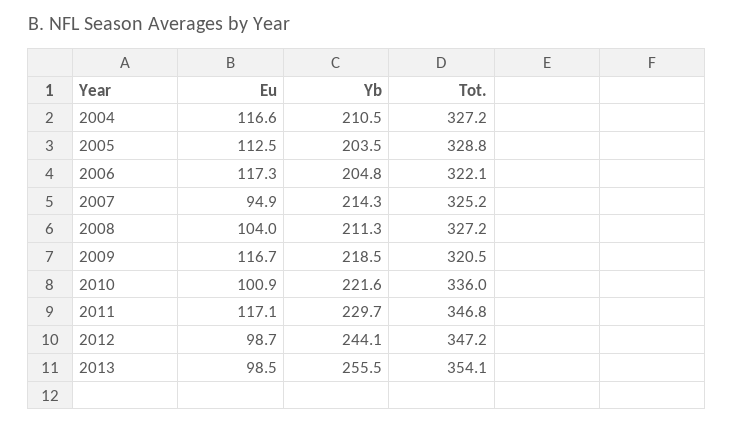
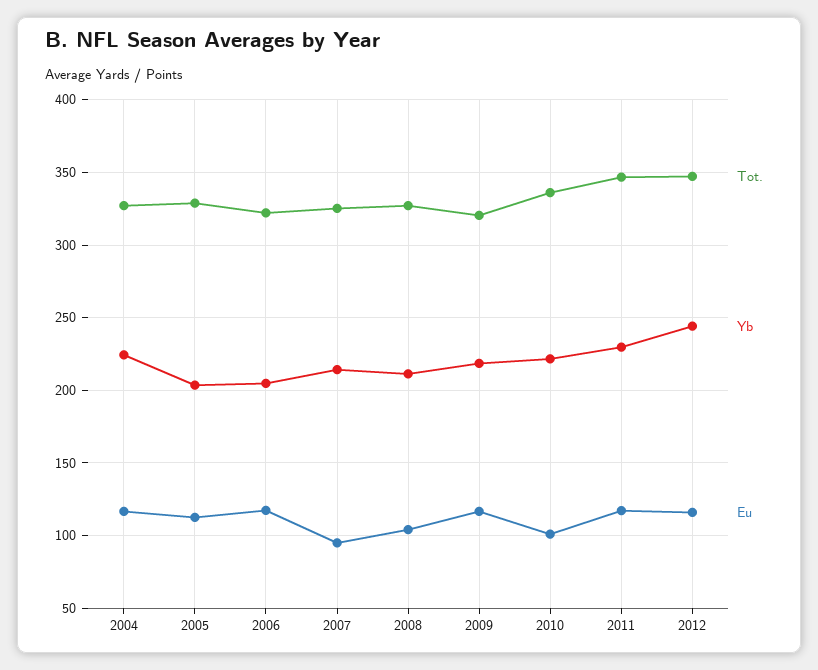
Yb, 2004: 210.5 -> 225
Eu, 2012: 98.7 -> 115
Eu, 2013: 98.5 -> none
Yb, 2013: 255.5 -> none
Tot., 2013: 354.1 -> none

